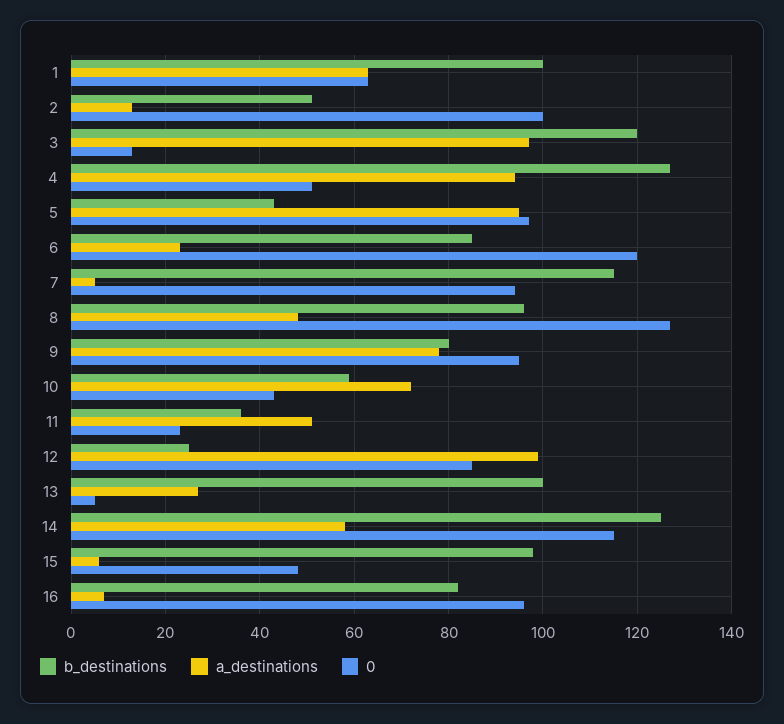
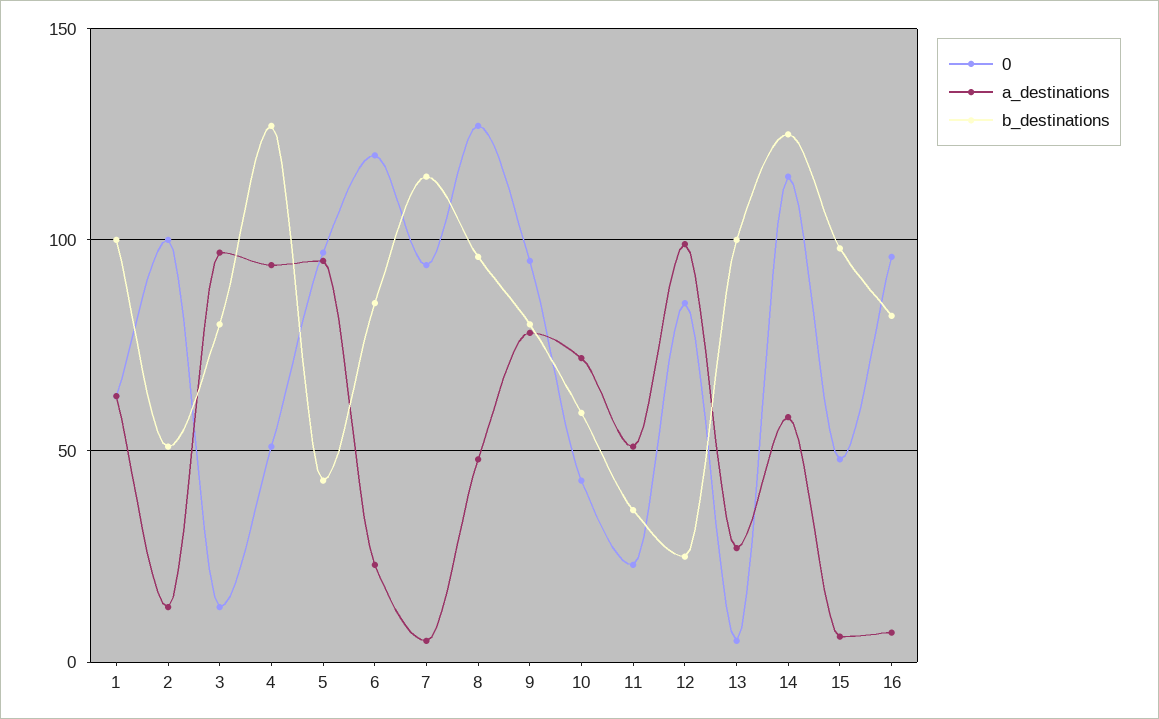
b_destinations, 3: 120 -> 80

